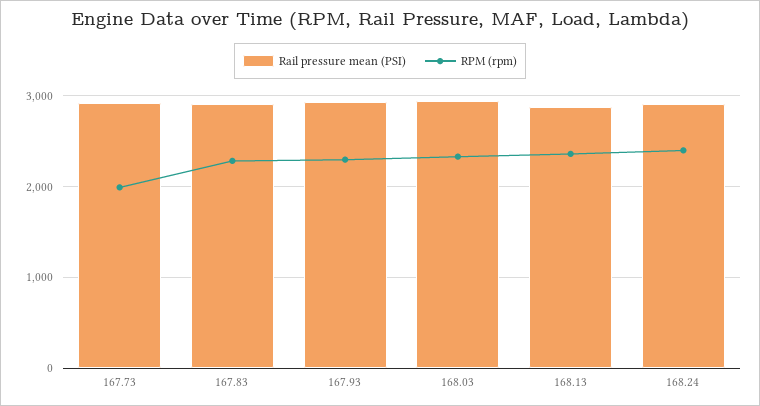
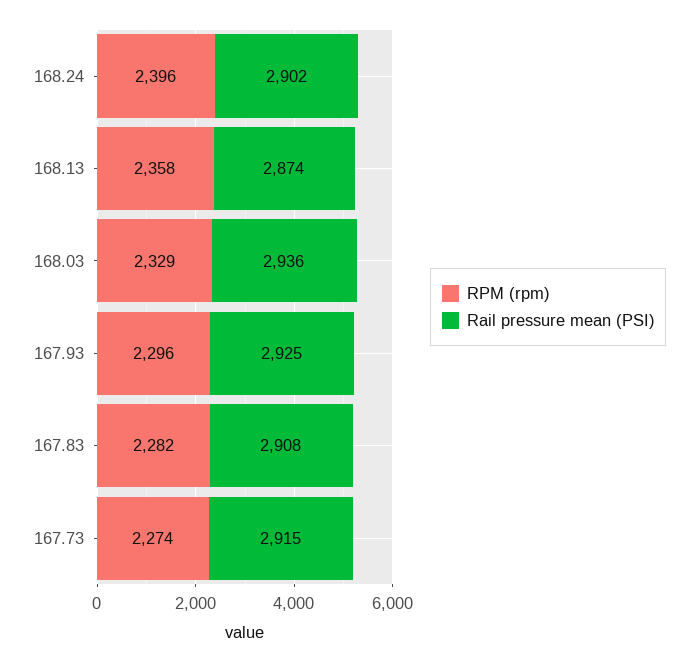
RPM (rpm), 167.73: 2000 -> 2274

